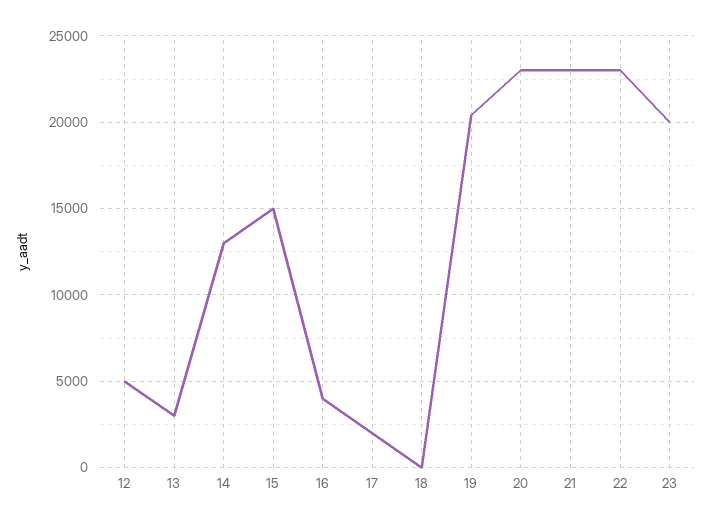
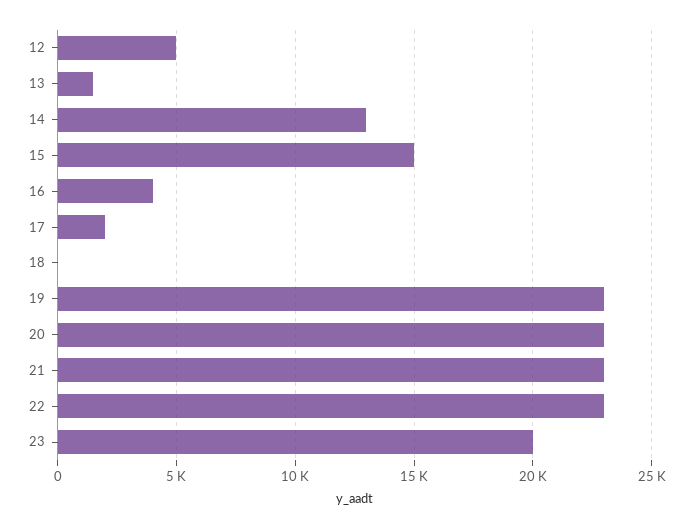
13: 3000 -> 1500
19: 20500 -> 23000

